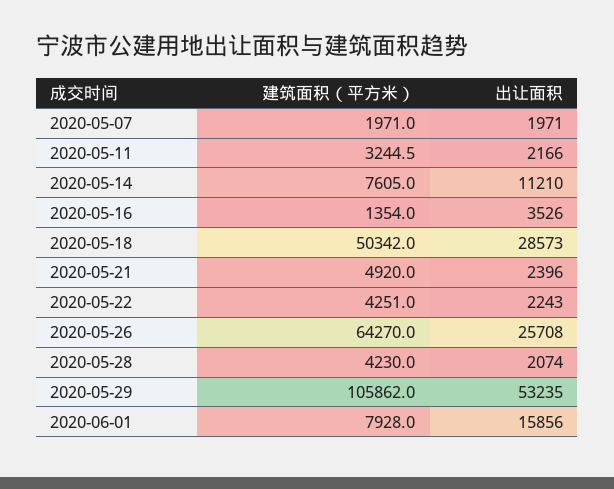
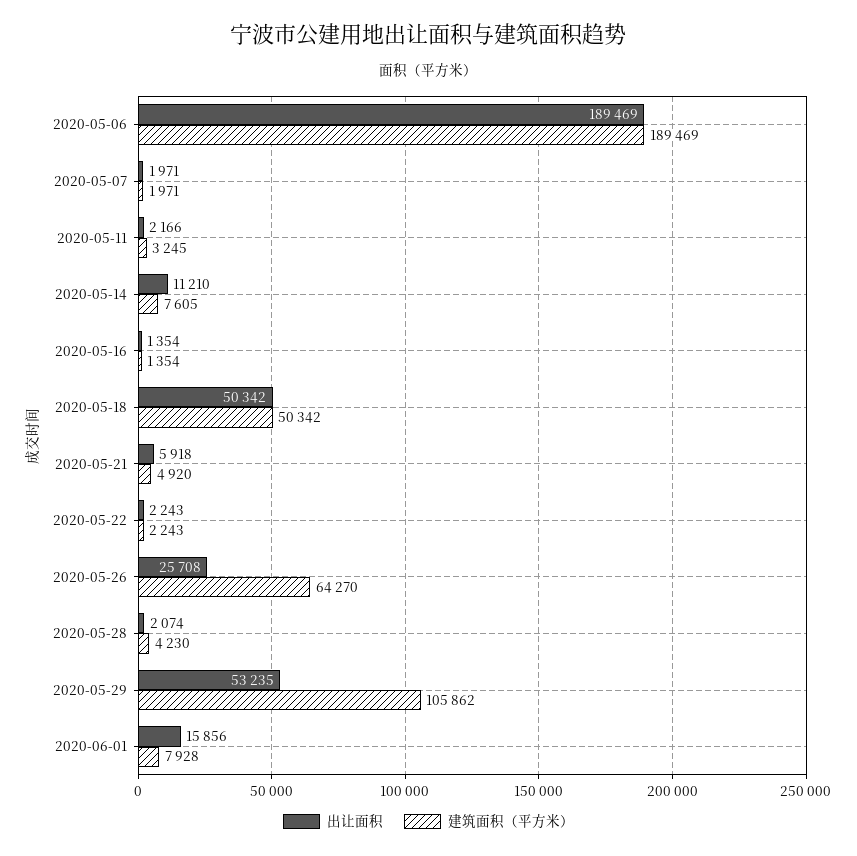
出让面积, 2020-05-16: 3526 -> 1354
出让面积, 2020-05-18: 28573 -> 50342
出让面积, 2020-05-21: 2396 -> 5918
建筑面积（平方米）, 2020-05-22: 4251 -> 2243
出让面积, 2020-05-06: none -> 189469
建筑面积（平方米）, 2020-05-06: none -> 189469

